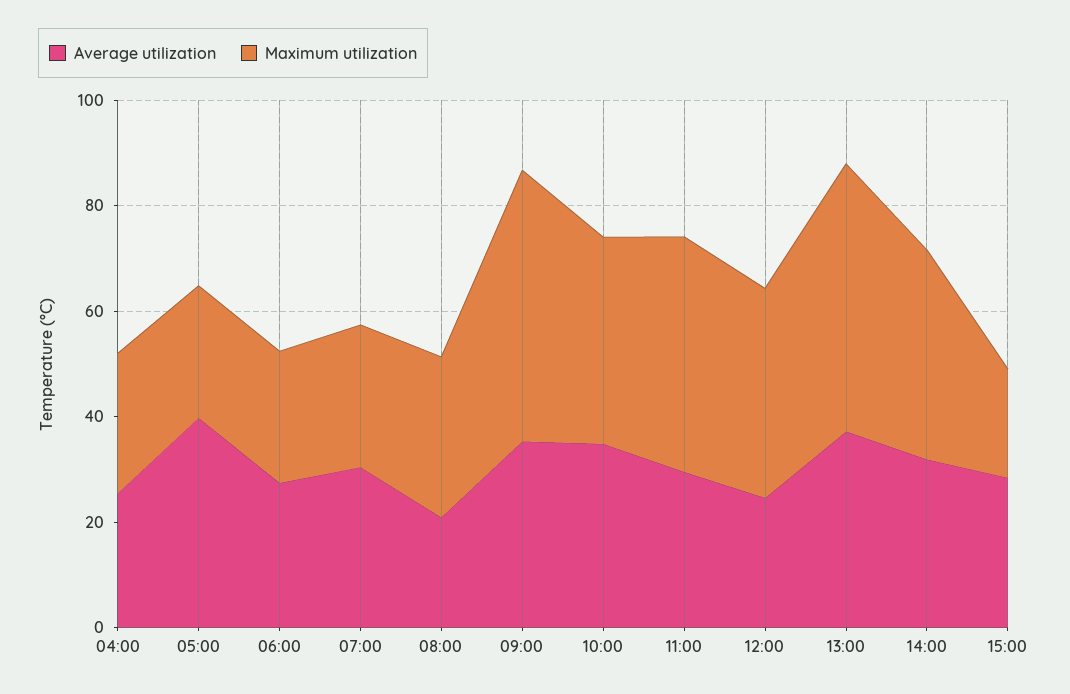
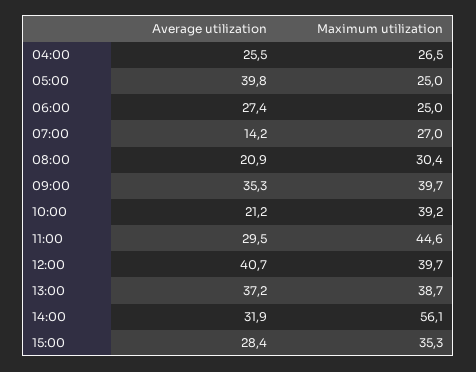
Average utilization, 07:00: 30 -> 14.2
Maximum utilization, 09:00: 50 -> 39.7
Average utilization, 10:00: 35 -> 21.2
Average utilization, 12:00: 25 -> 40.7
Maximum utilization, 13:00: 50 -> 38.7
Maximum utilization, 14:00: 40 -> 56.1
Maximum utilization, 15:00: 20 -> 35.3

